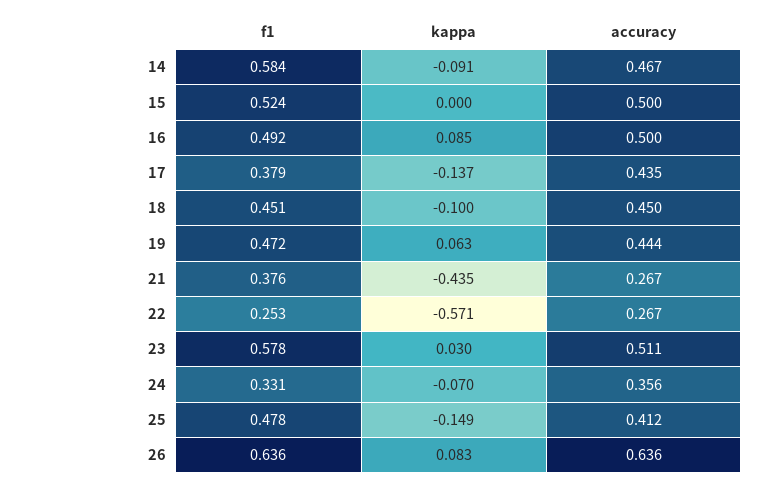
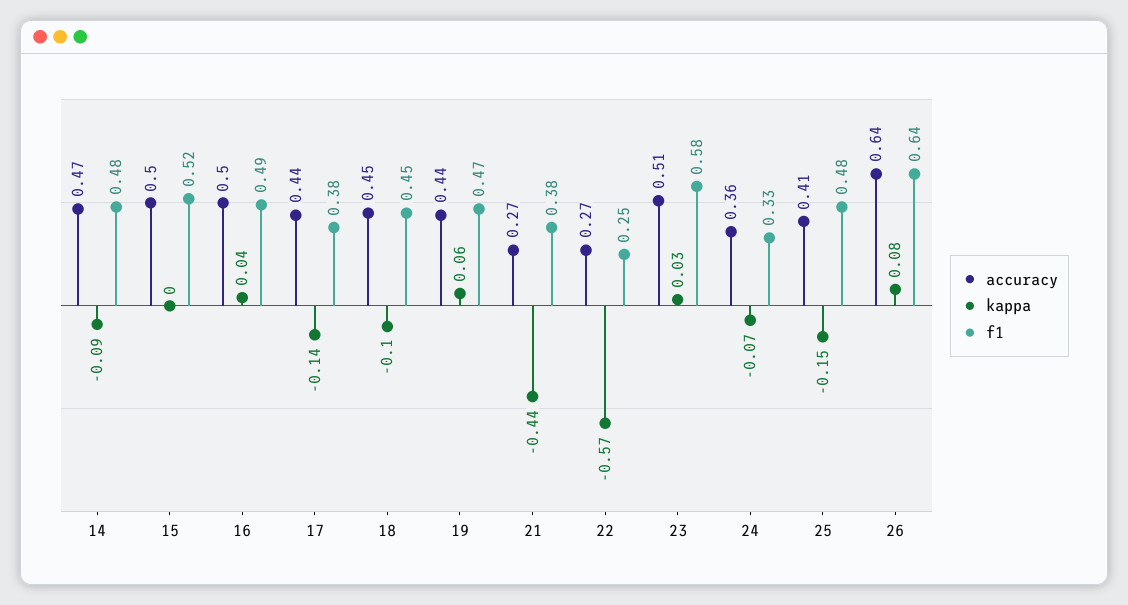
f1, 14: 0.584 -> 0.48
kappa, 16: 0.085 -> 0.04

